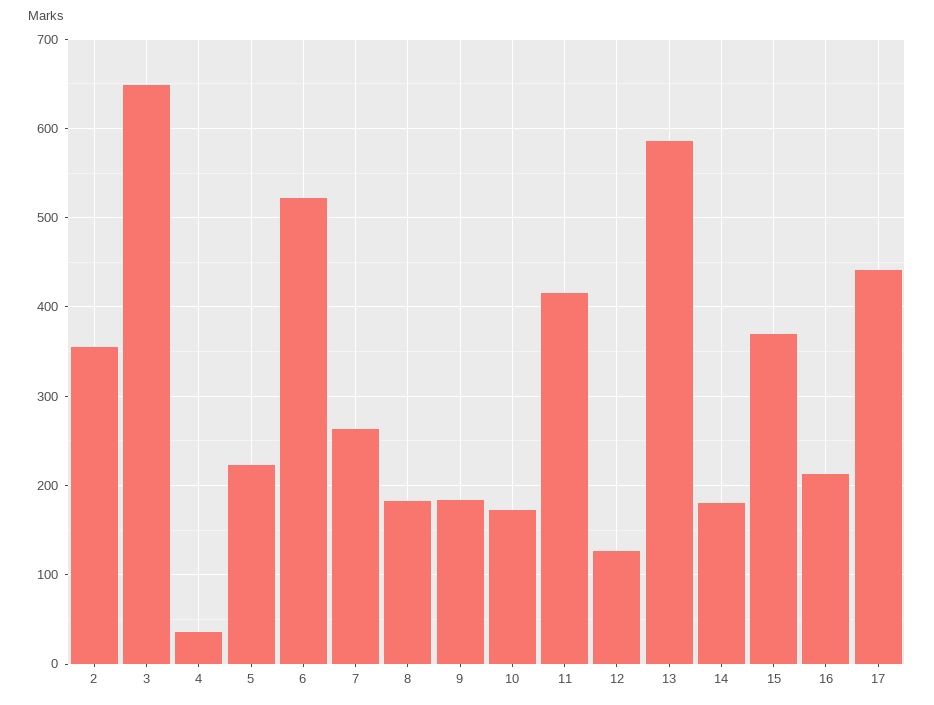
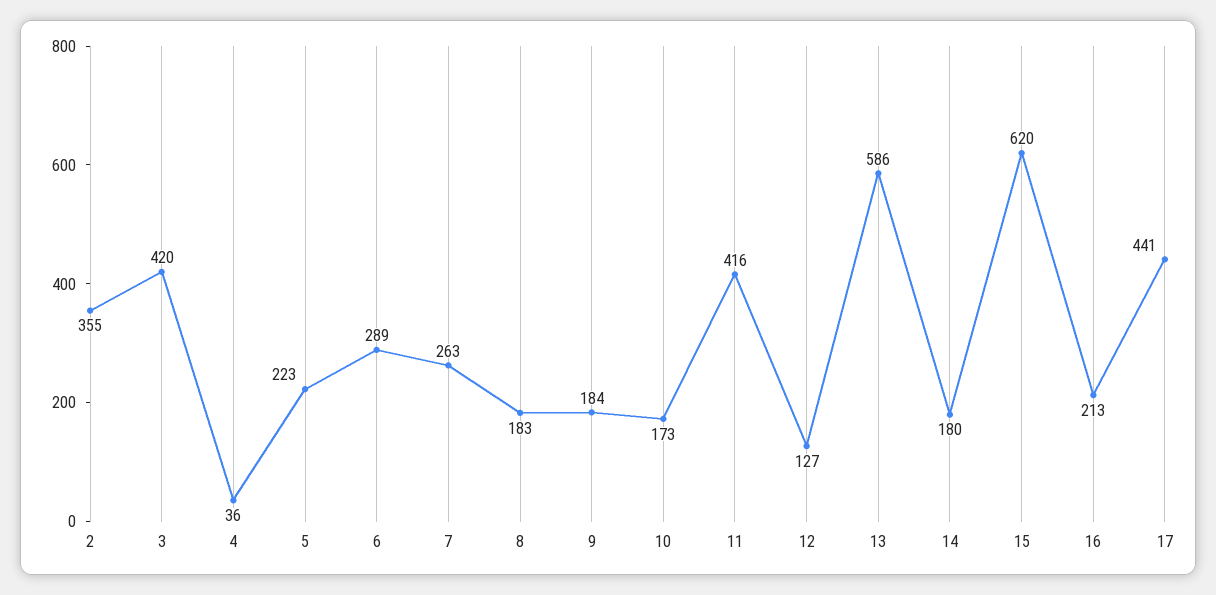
3: 650 -> 420
6: 520 -> 289
15: 370 -> 620

